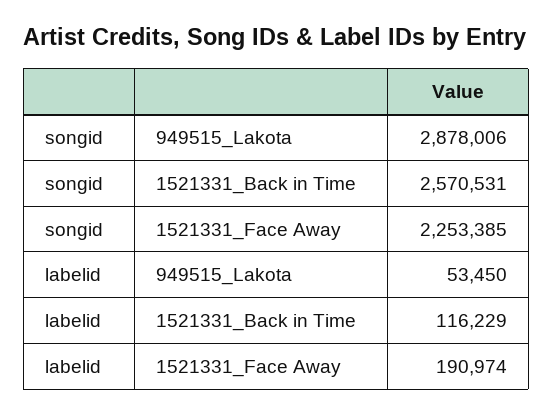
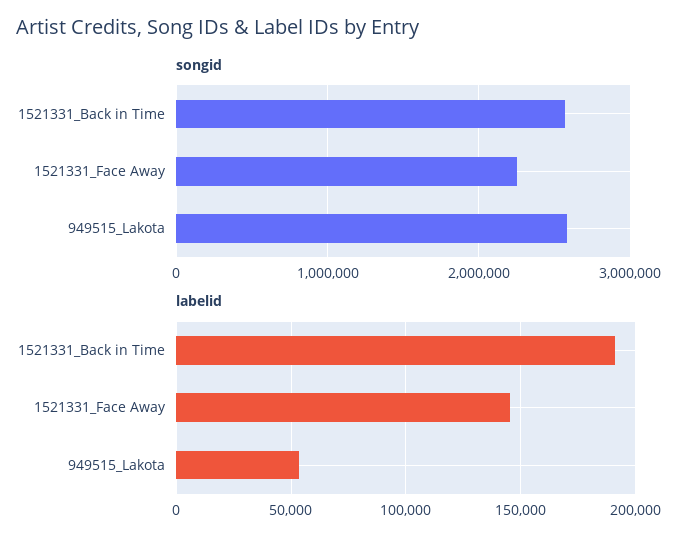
songid, 949515_Lakota: 2878006 -> 2600000
labelid, 1521331_Back in Time: 116229 -> 190000
labelid, 1521331_Face Away: 190974 -> 145000

